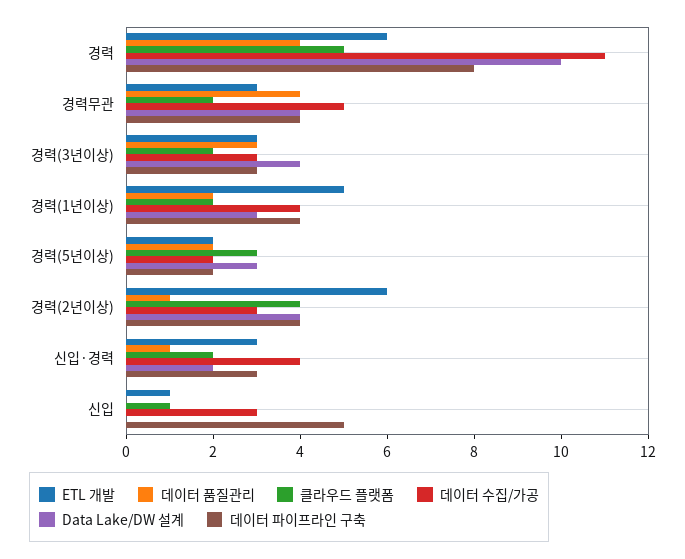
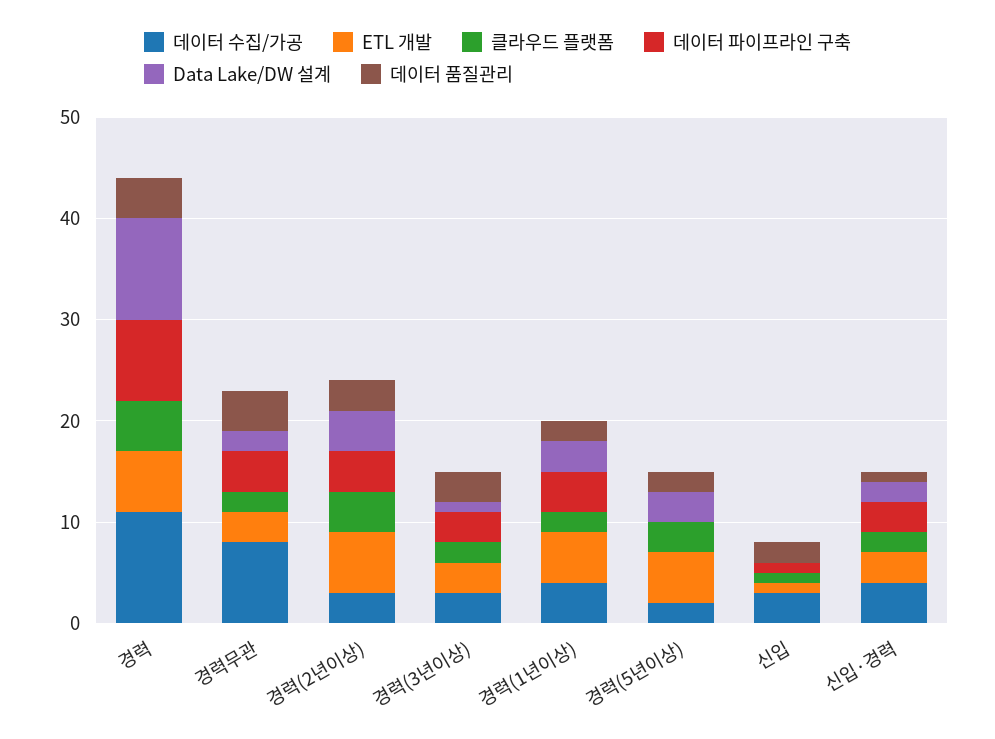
데이터 수집/가공, 경력무관: 5 -> 8
Data Lake/DW 설계, 경력무관: 4 -> 2
Data Lake/DW 설계, 경력(3년이상): 4 -> 1
ETL 개발, 경력(5년이상): 2 -> 5
데이터 파이프라인 구축, 경력(5년이상): 2 -> 0
데이터 품질관리, 경력(2년이상): 1 -> 3
데이터 품질관리, 신입: 0 -> 2
데이터 파이프라인 구축, 신입: 5 -> 1

